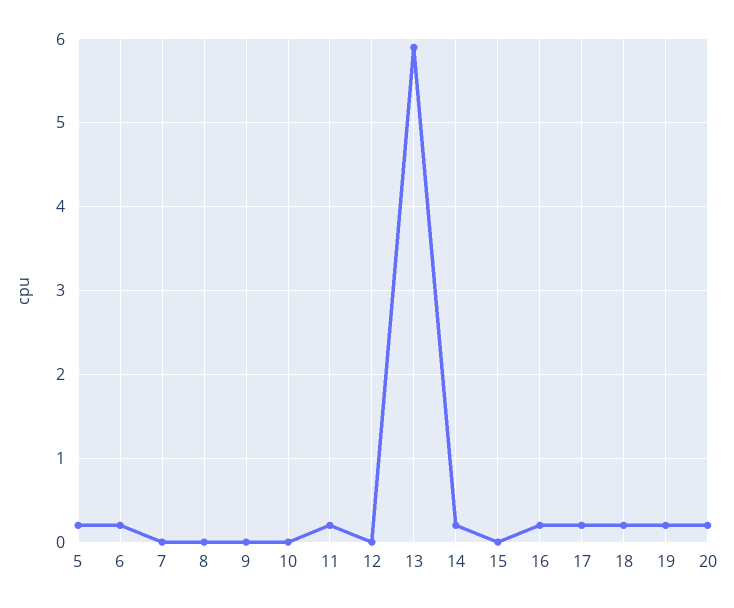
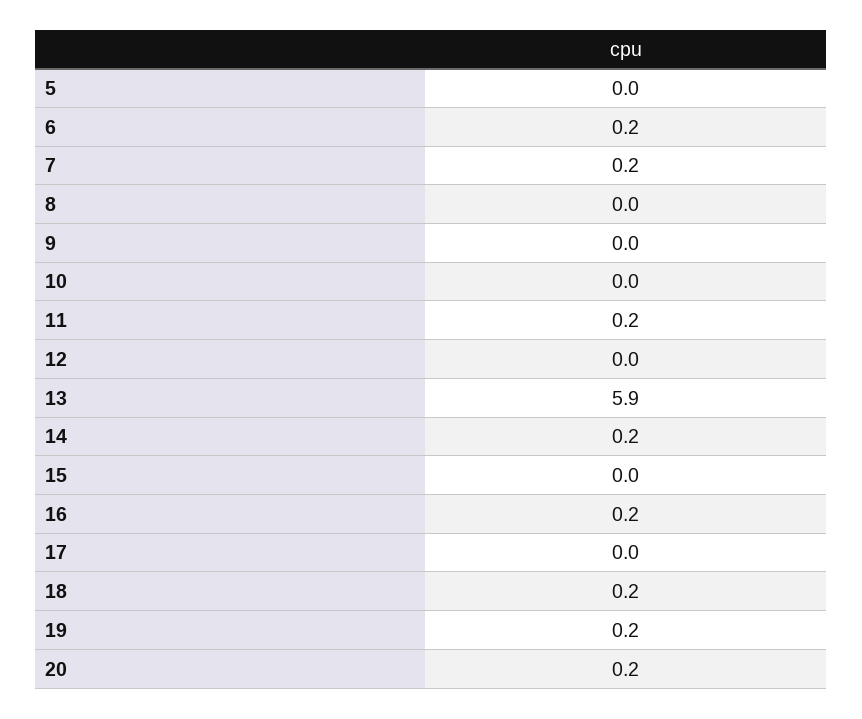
5: 0.2 -> 0
7: 0 -> 0.2
17: 0.2 -> 0

